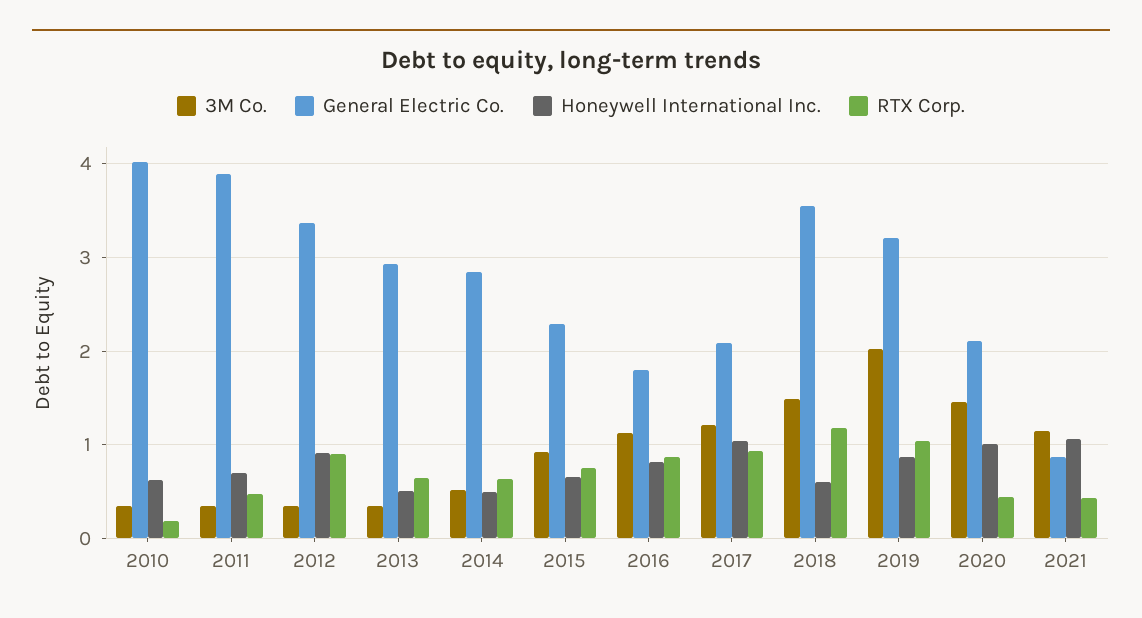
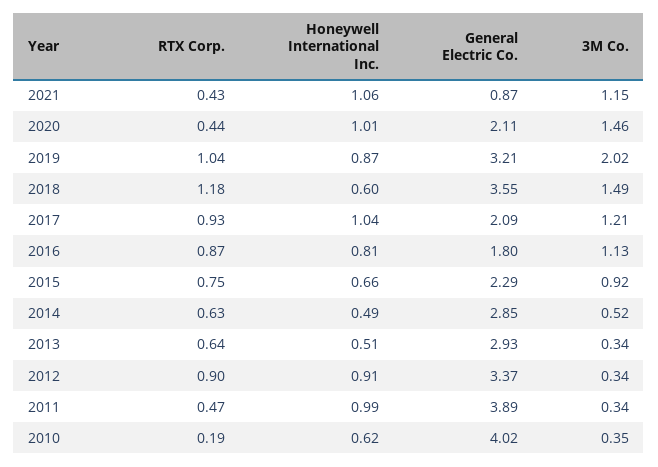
Honeywell International Inc., 2011: 0.7 -> 0.99

